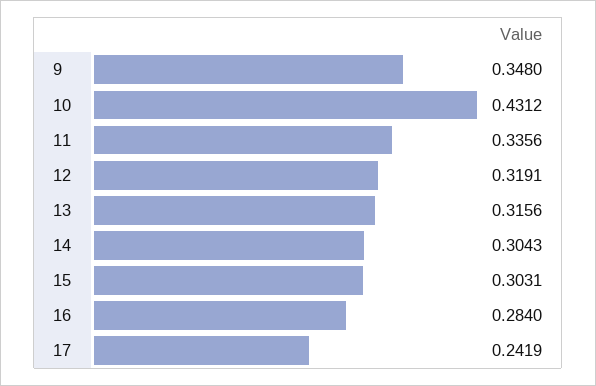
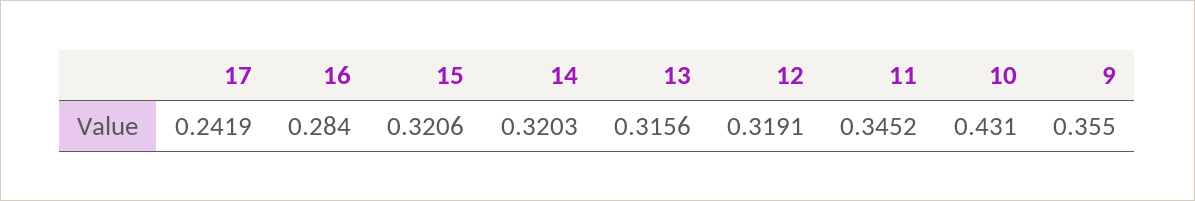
9: 0.348 -> 0.355
10: 0.4312 -> 0.431
11: 0.3356 -> 0.3452
14: 0.3043 -> 0.3203
15: 0.3031 -> 0.3206

